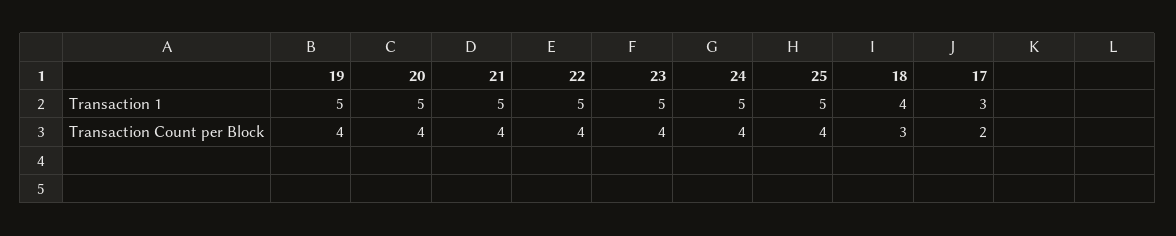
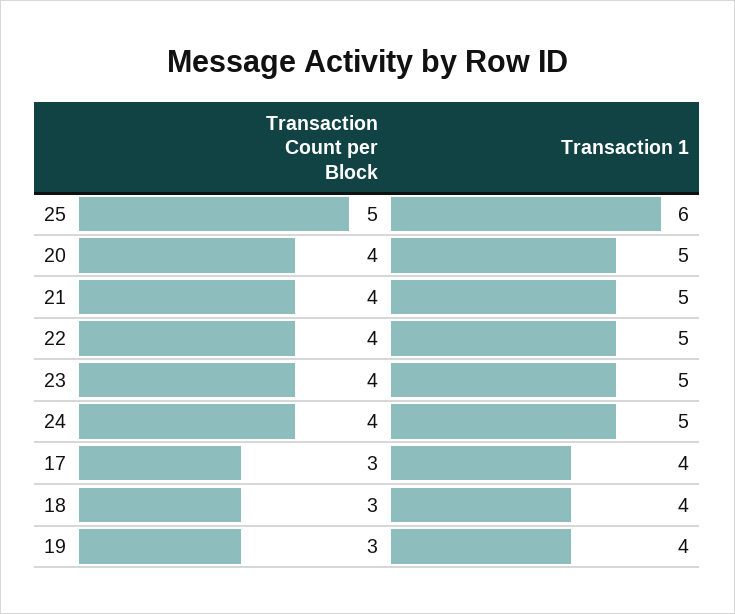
19, Transaction 1: 5 -> 4
25, Transaction 1: 5 -> 6
17, Transaction 1: 3 -> 4
19, Transaction Count per Block: 4 -> 3
25, Transaction Count per Block: 4 -> 5
17, Transaction Count per Block: 2 -> 3

